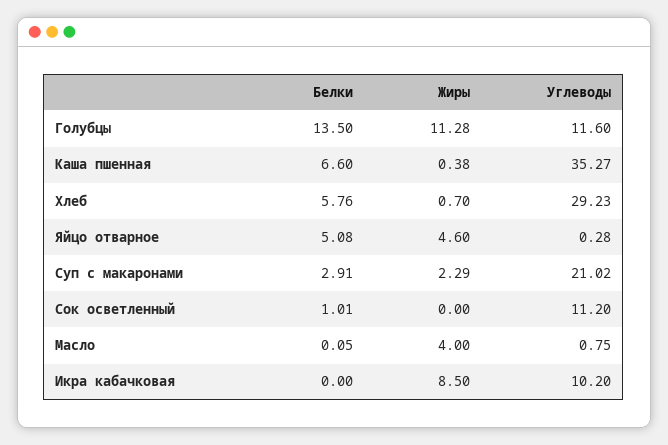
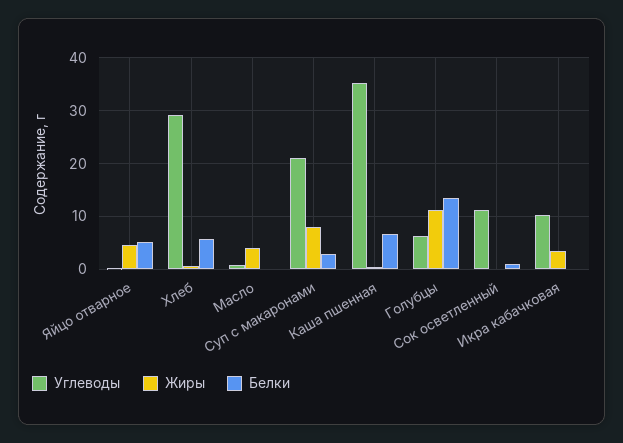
Углеводы, Голубцы: 11.6 -> 6
Жиры, Суп с макаронами: 2.29 -> 8
Жиры, Икра кабачковая: 8.5 -> 4

